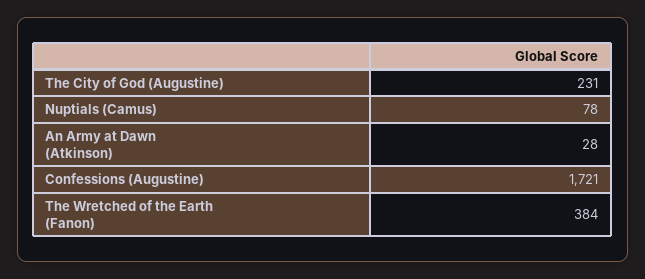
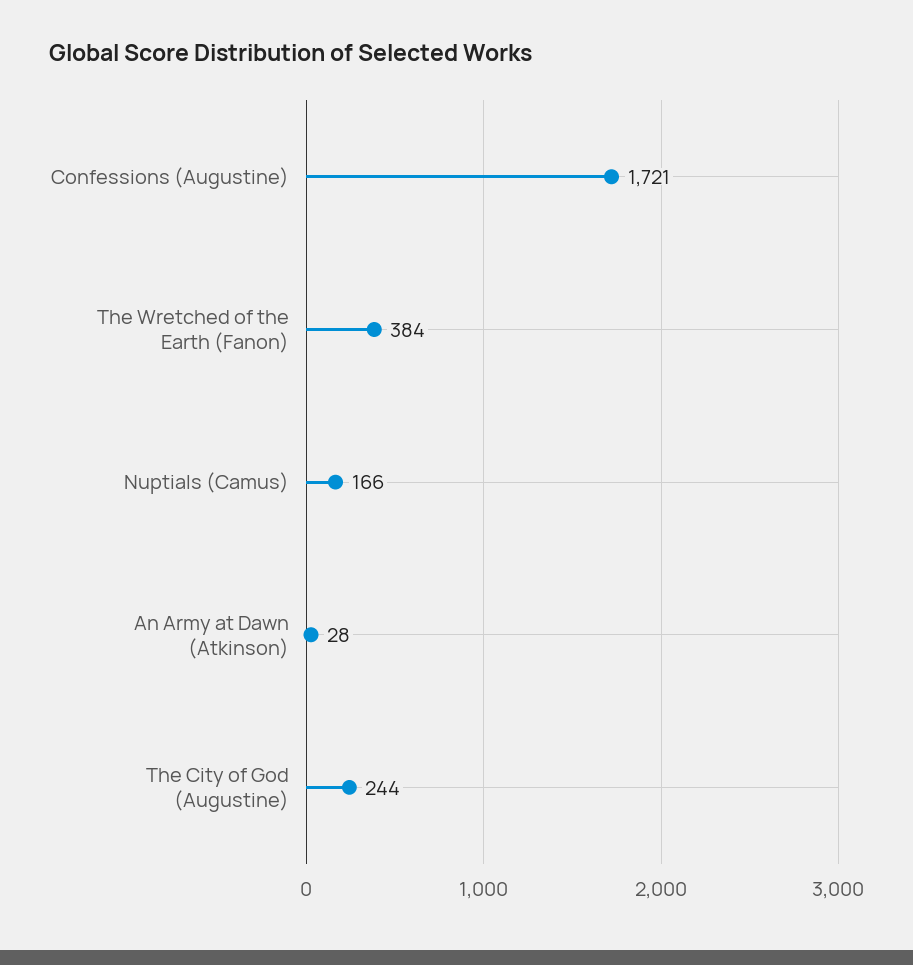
The City of God (Augustine): 231 -> 244
Nuptials (Camus): 78 -> 166

